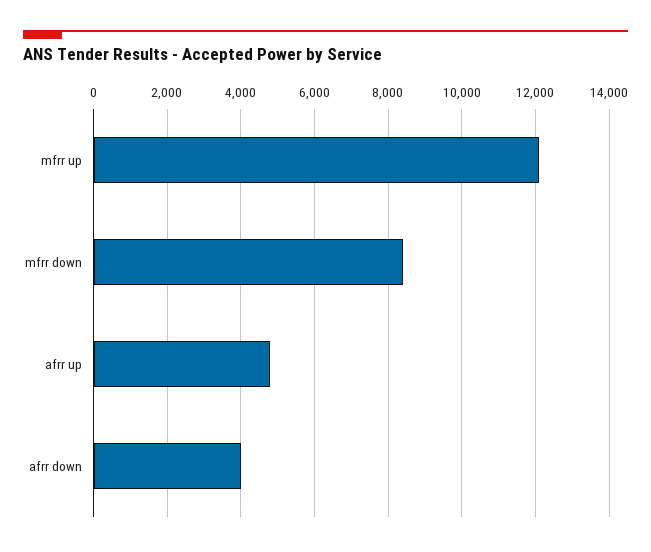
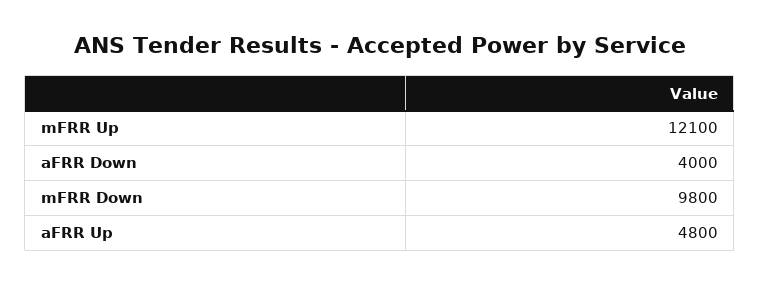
mfrr down: 8400 -> 9800

